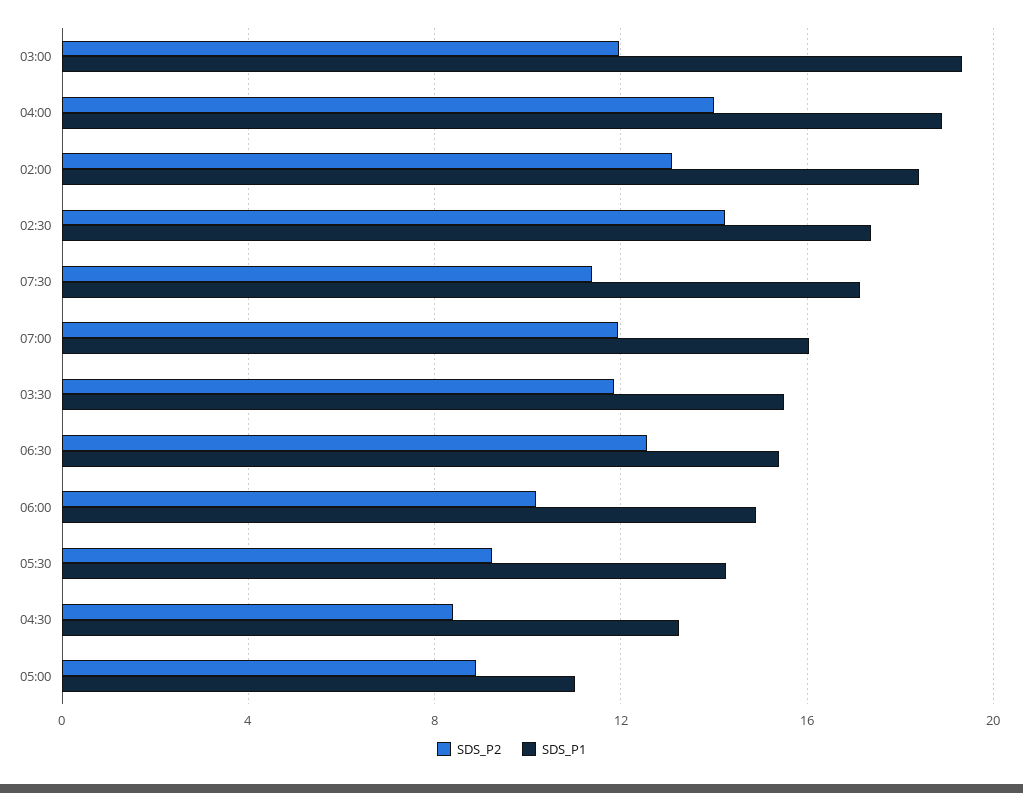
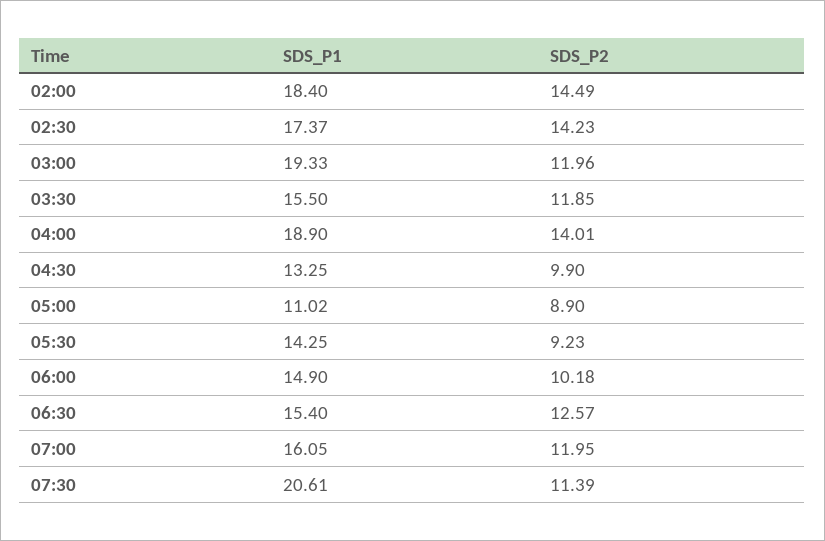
SDS_P2, 02:00: 13 -> 14.49
SDS_P1, 07:30: 17 -> 20.61
SDS_P2, 04:30: 8.5 -> 9.9

